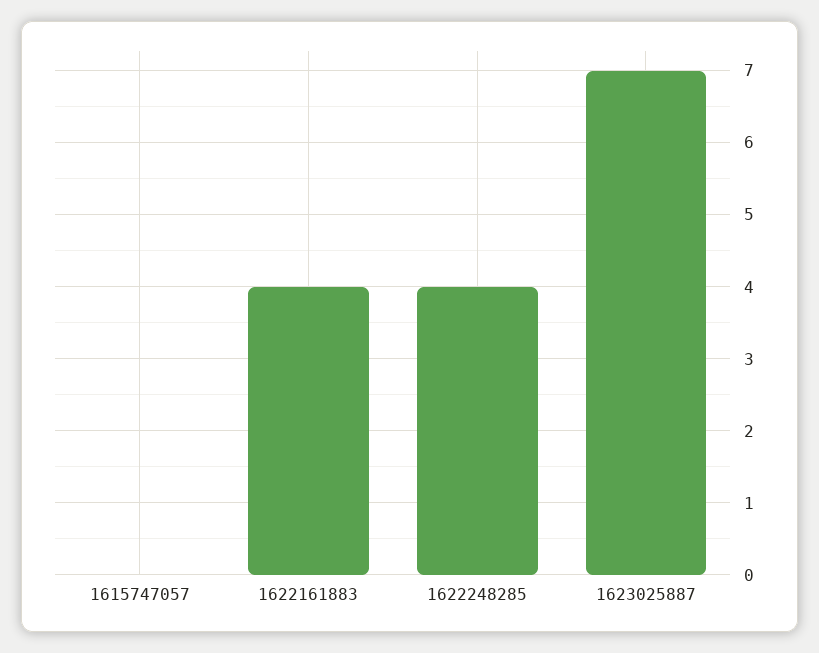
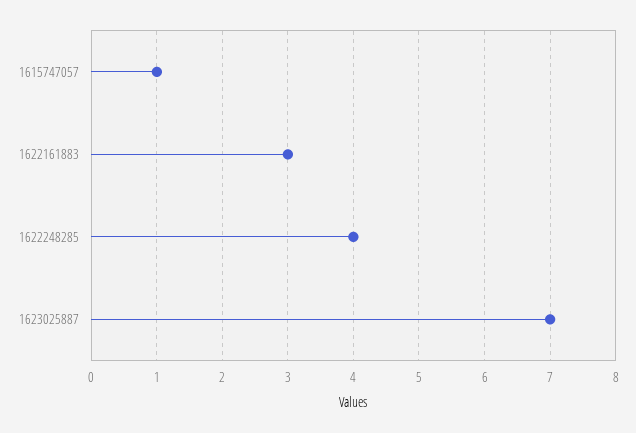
1615747057: 0 -> 1
1622161883: 4 -> 3

